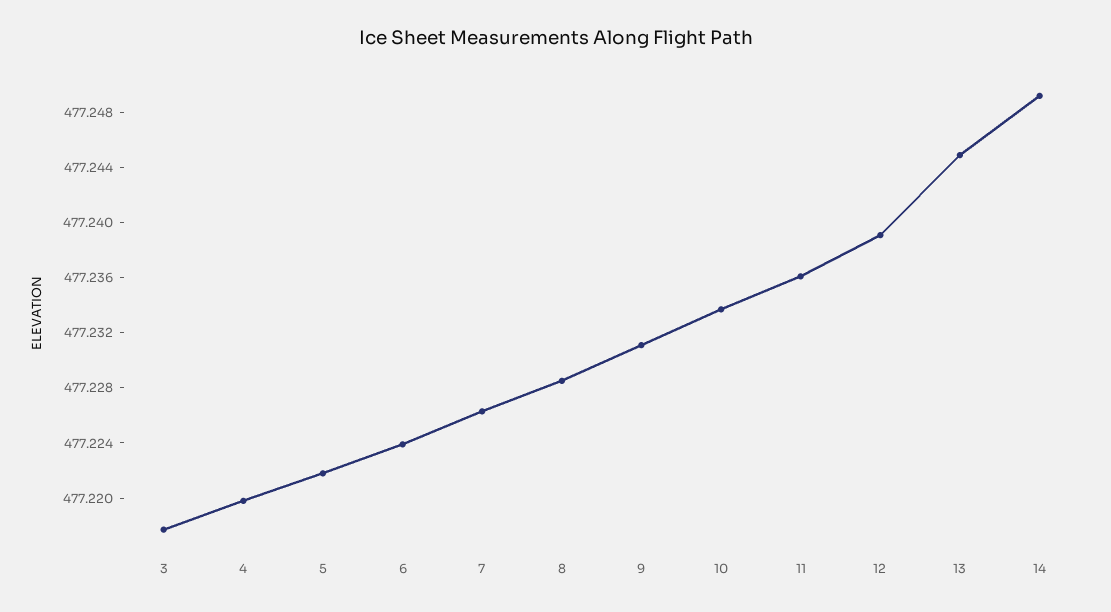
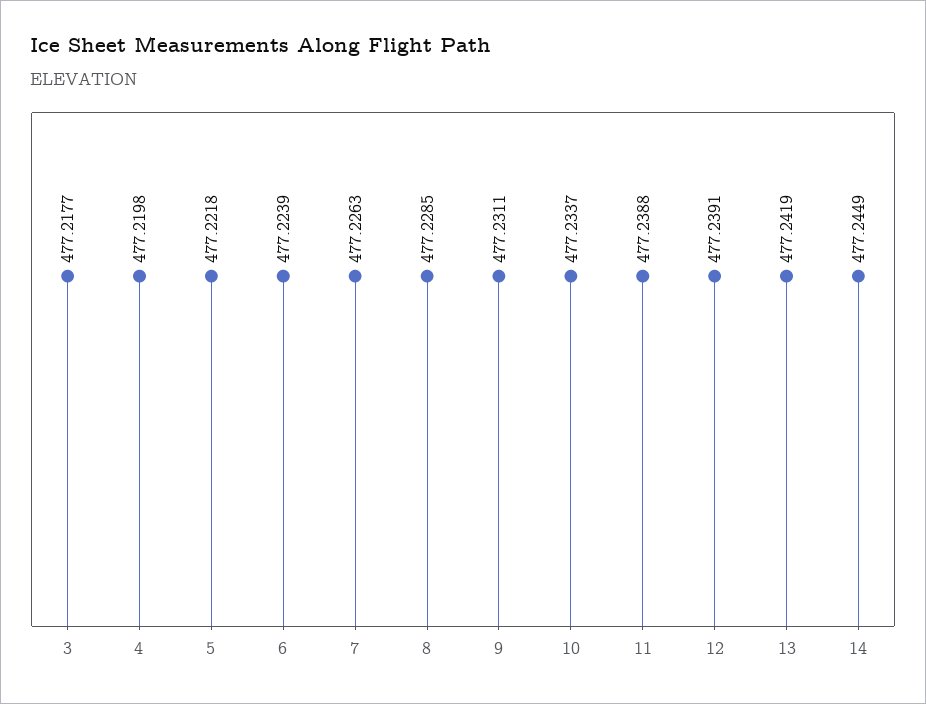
11: 477.236 -> 477.2388
13: 477.245 -> 477.2419
14: 477.249 -> 477.2449

